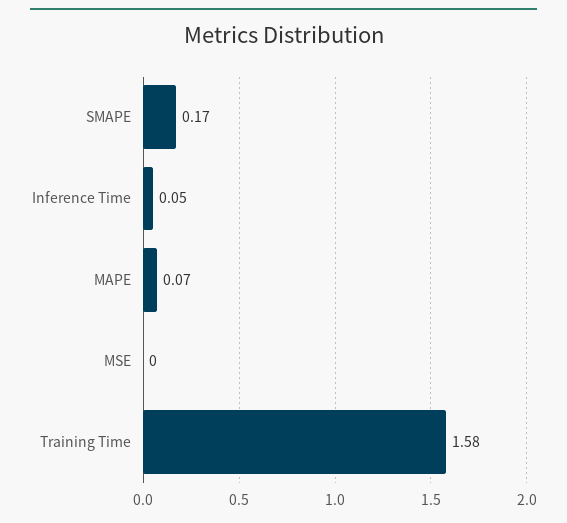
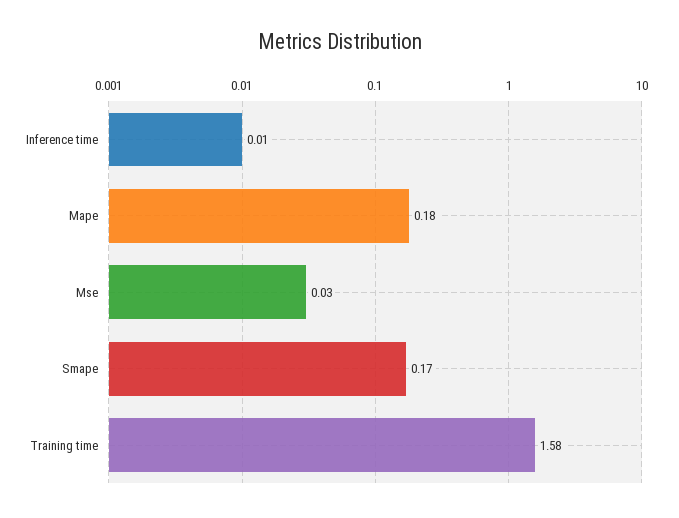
Inference Time: 0.05 -> 0.01
MAPE: 0.07 -> 0.18
MSE: 0 -> 0.03

